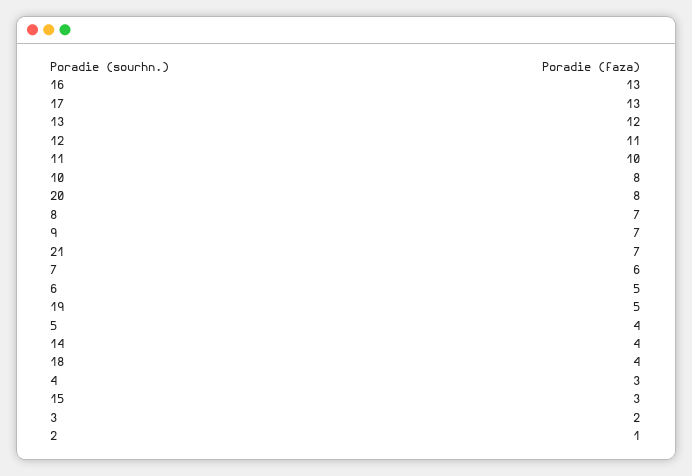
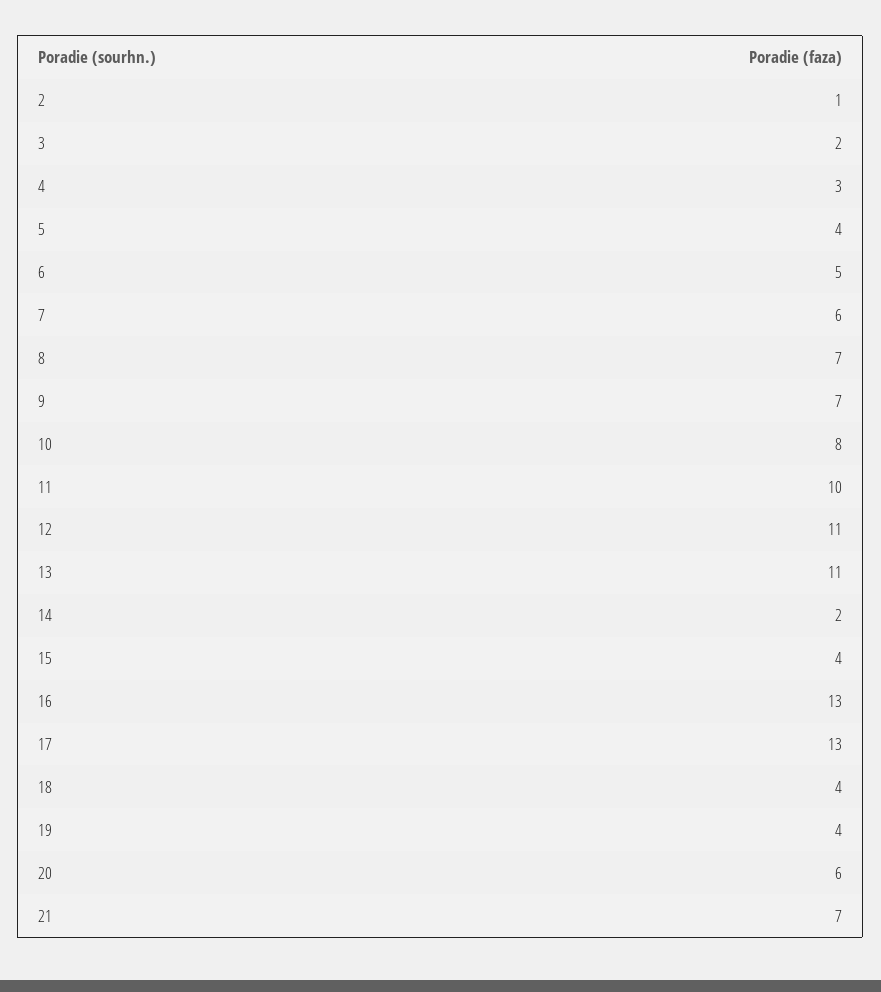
13: 12 -> 11
20: 8 -> 6
19: 5 -> 4
14: 4 -> 2
15: 3 -> 4

